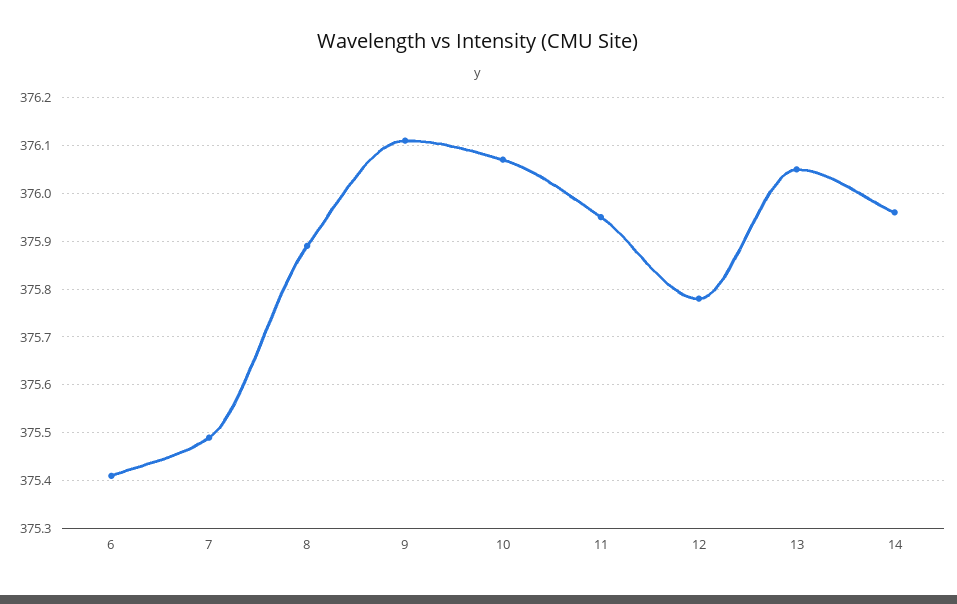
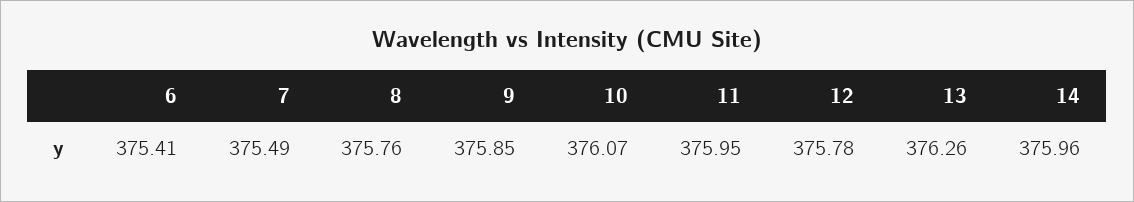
8: 375.9 -> 375.76
9: 376.1 -> 375.85
13: 376.05 -> 376.26

